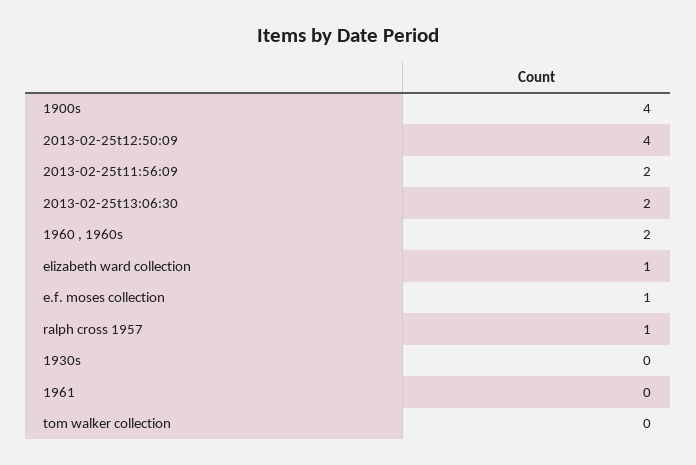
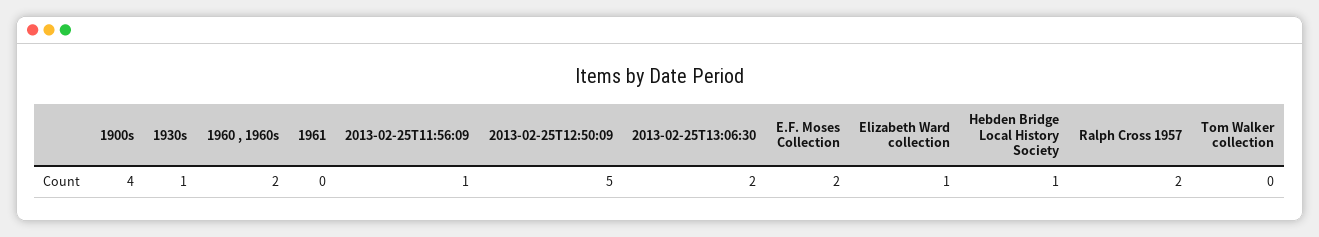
2013-02-25t12:50:09: 4 -> 5
2013-02-25t11:56:09: 2 -> 1
e.f. moses collection: 1 -> 2
ralph cross 1957: 1 -> 2
1930s: 0 -> 1
Hebden Bridge Local History Society: none -> 1

